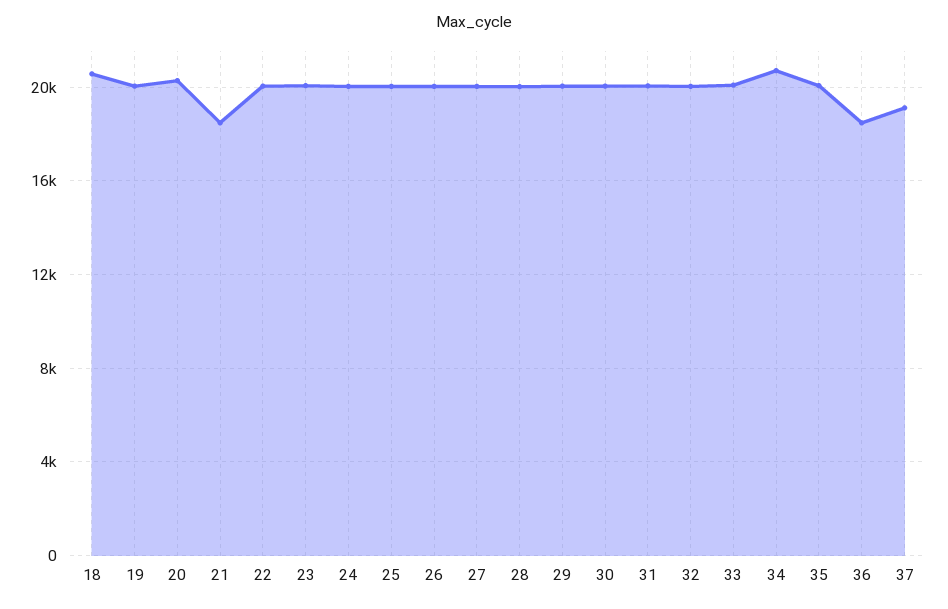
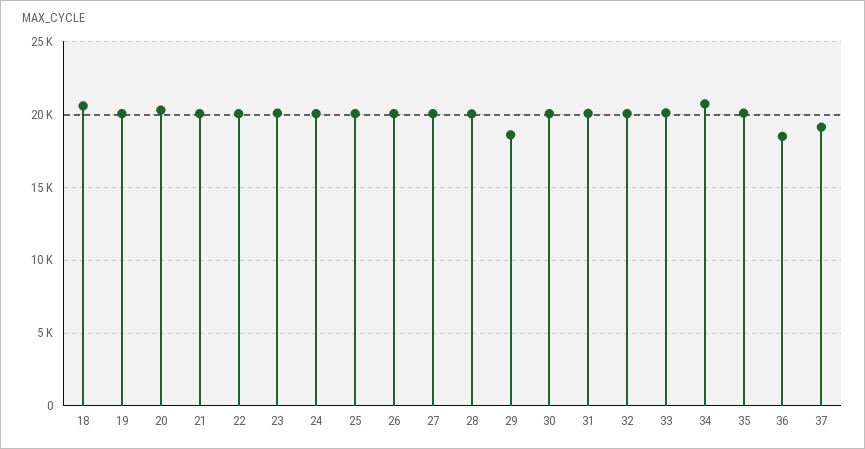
21: 18500 -> 20000
29: 20000 -> 18500

